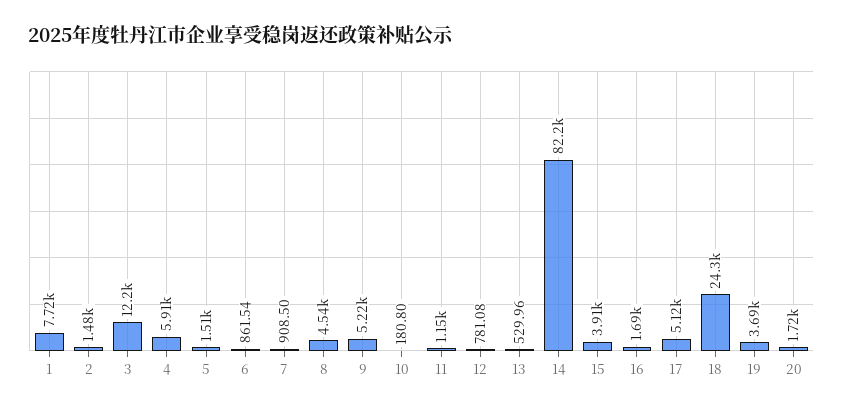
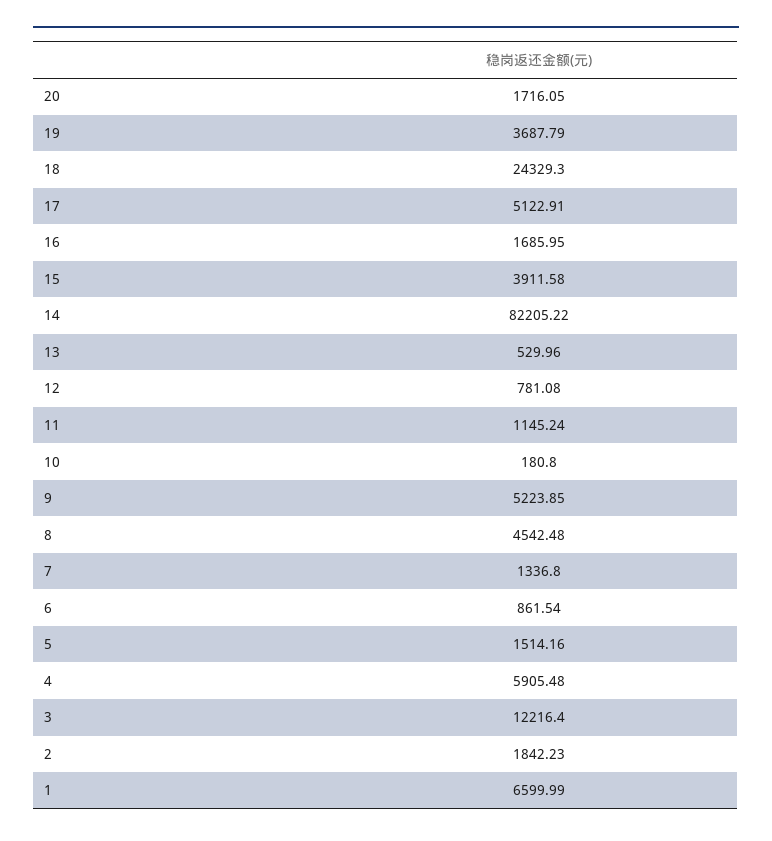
1: 7720 -> 6599.99
2: 1480 -> 1842.23
7: 908.5 -> 1336.8

